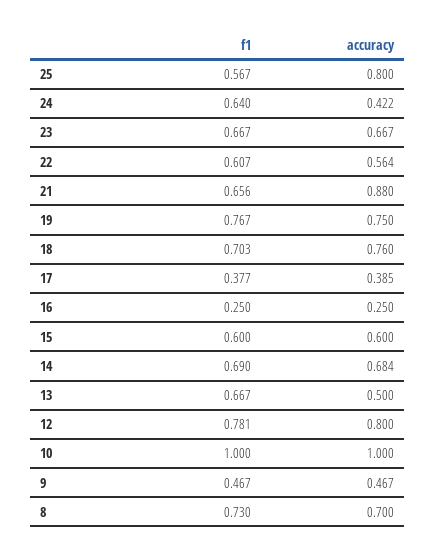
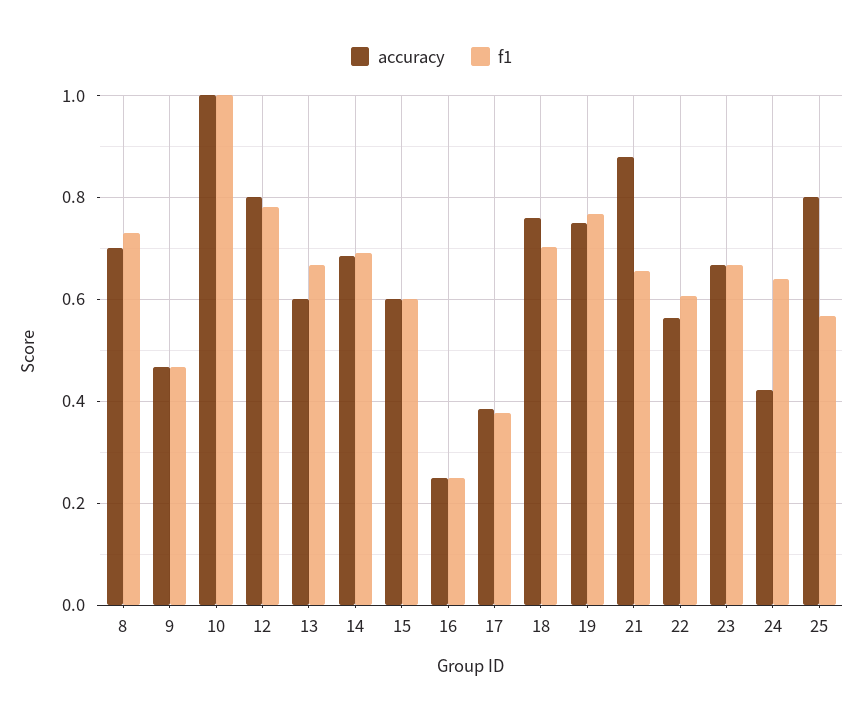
accuracy, 13: 0.5 -> 0.6

